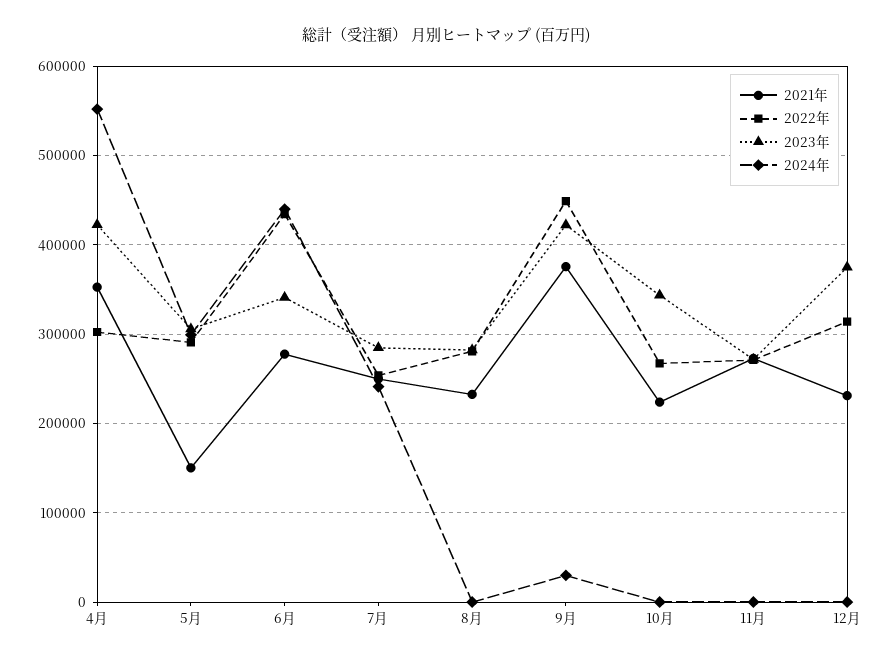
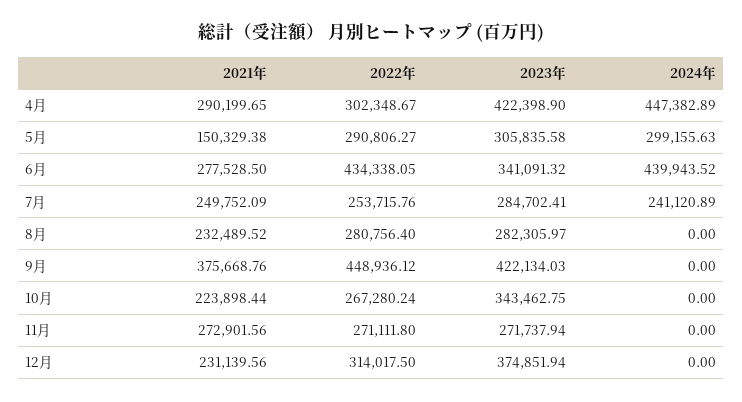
2021年, 4月: 350000 -> 290199.65
2024年, 4月: 550000 -> 447382.89
2024年, 9月: 30000 -> 0

